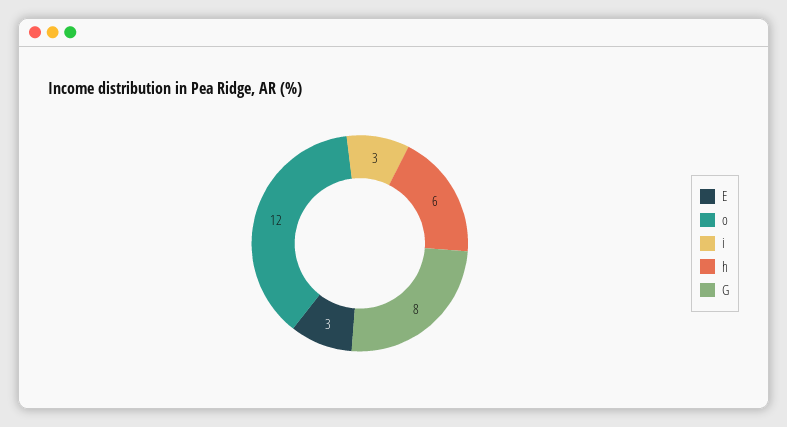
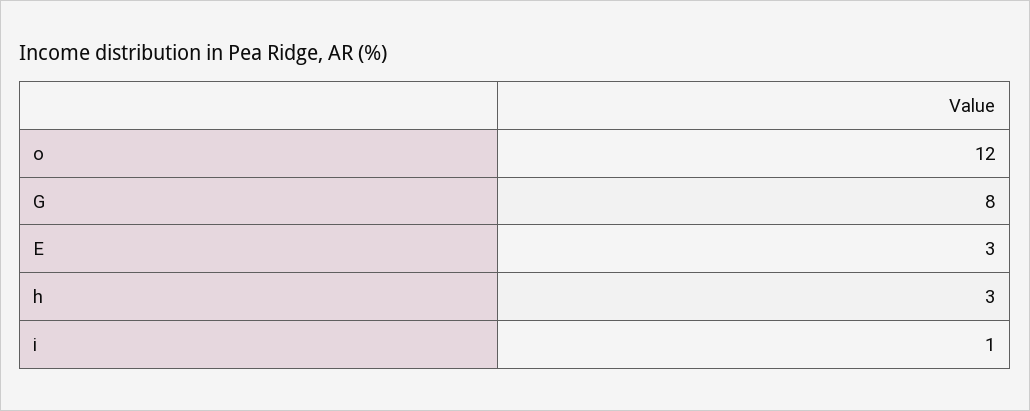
i: 3 -> 1
h: 6 -> 3

